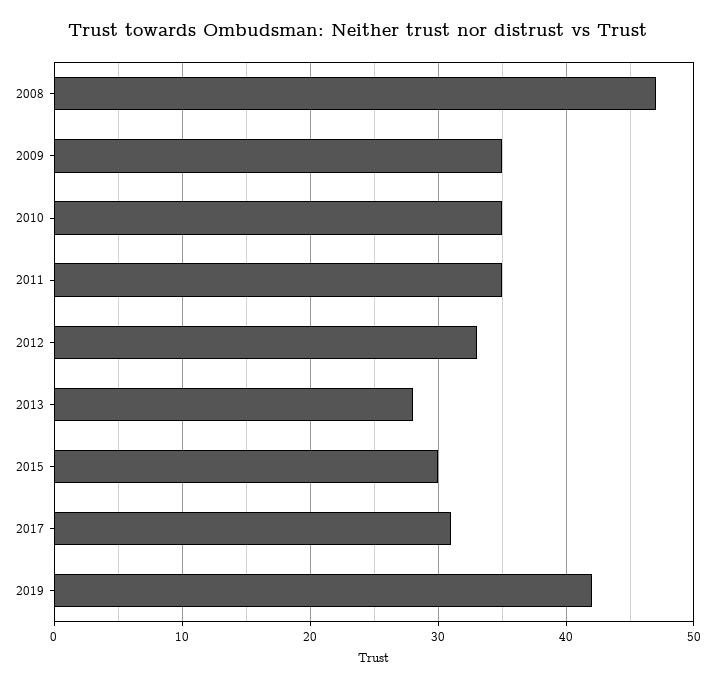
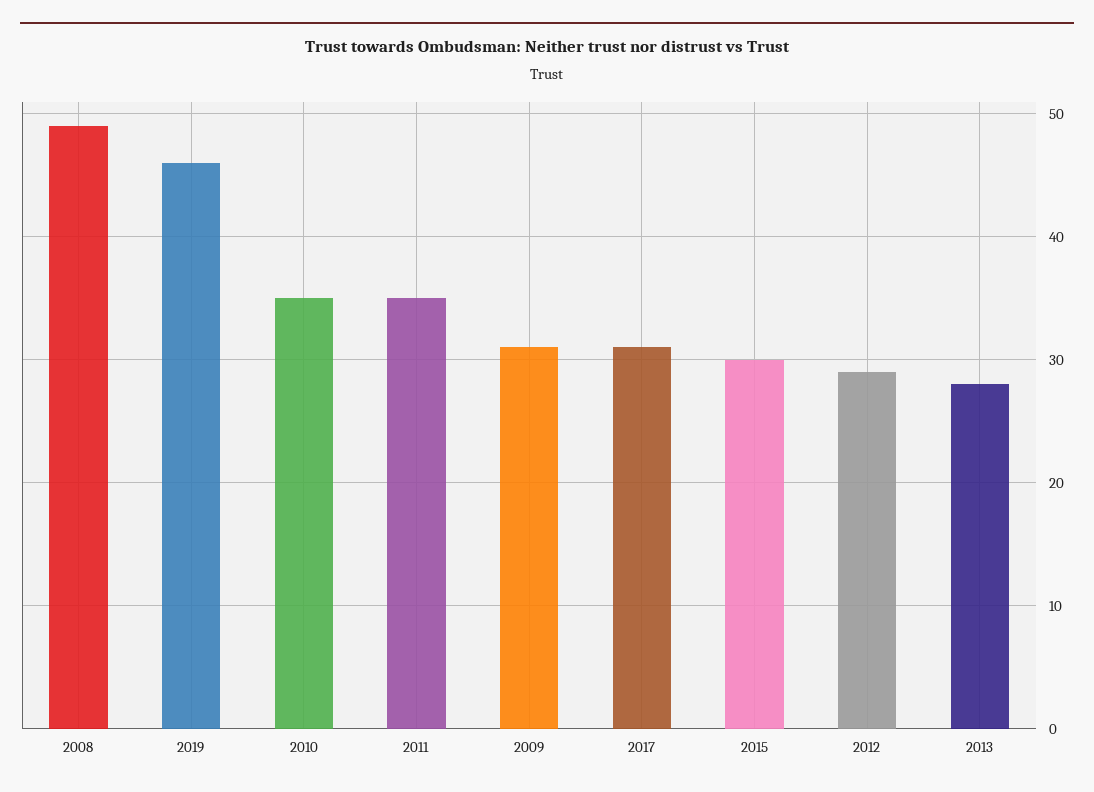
2008: 47 -> 49
2009: 35 -> 31
2012: 33 -> 29
2019: 42 -> 46

